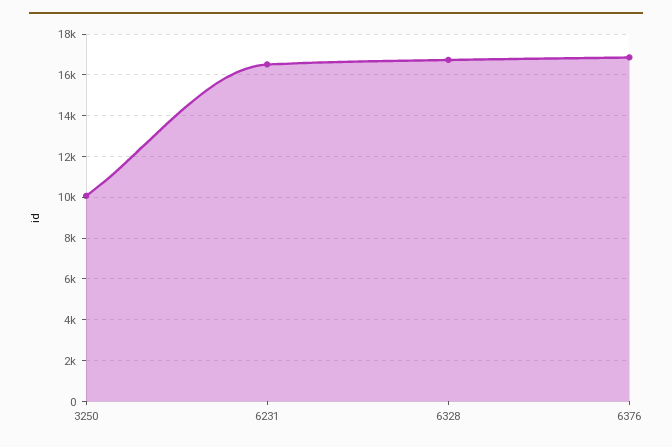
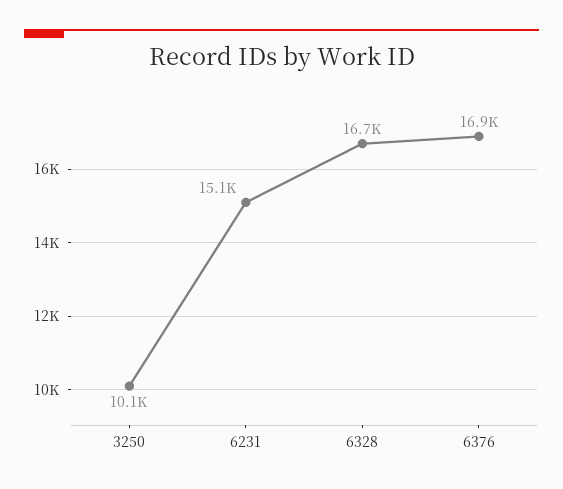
6231: 16500 -> 15100

